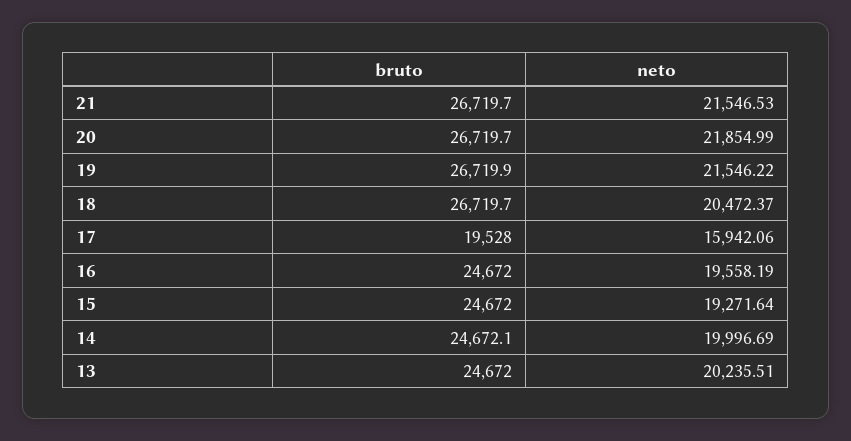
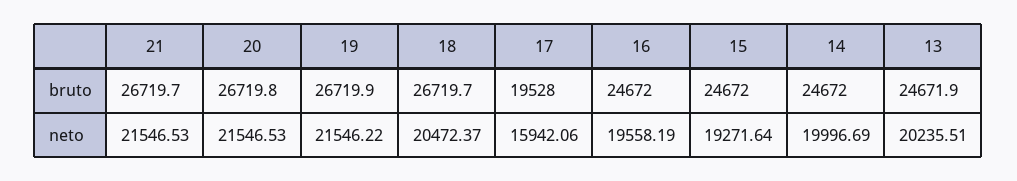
bruto, 20: 26719.7 -> 26719.8
neto, 20: 21854.99 -> 21546.53
bruto, 14: 24672.1 -> 24672
bruto, 13: 24672 -> 24671.9

